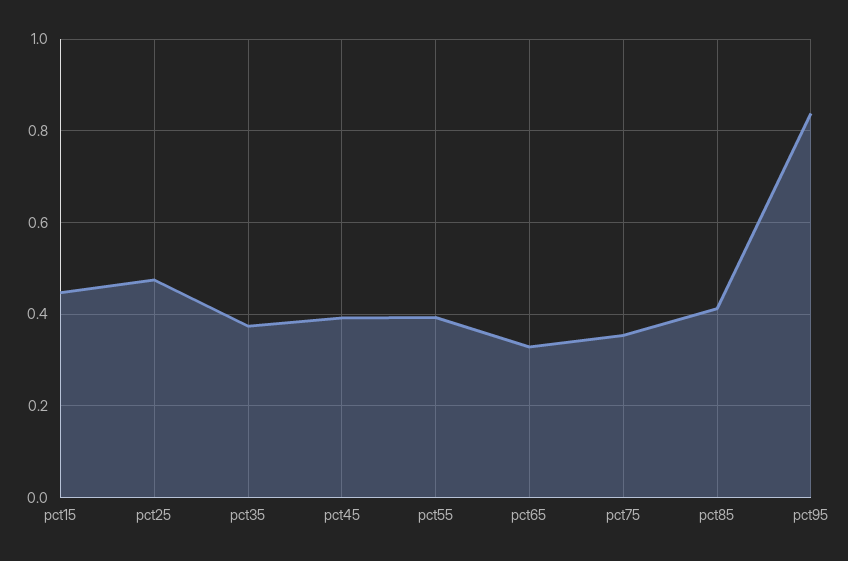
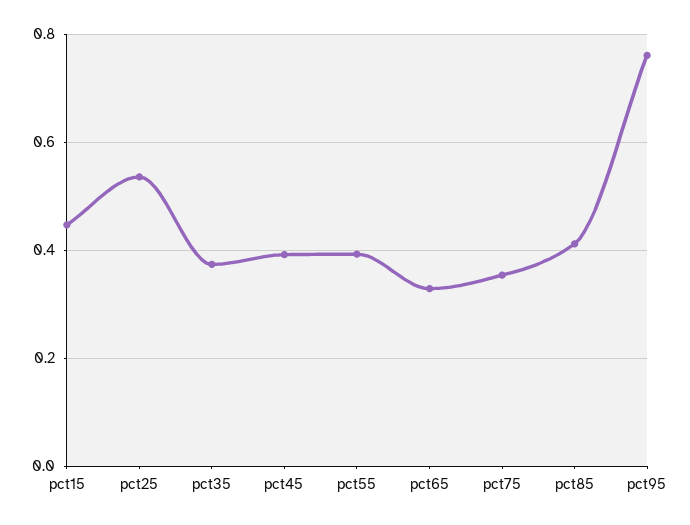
pct25: 0.48 -> 0.54
pct95: 0.84 -> 0.76

